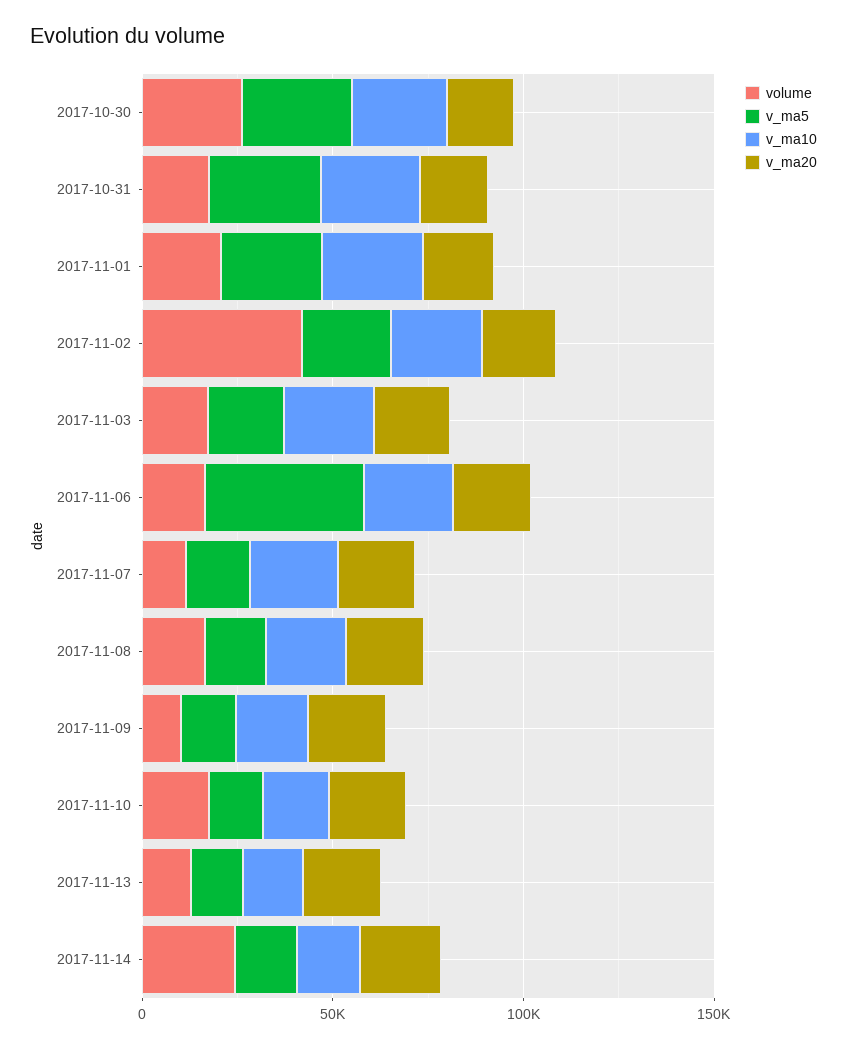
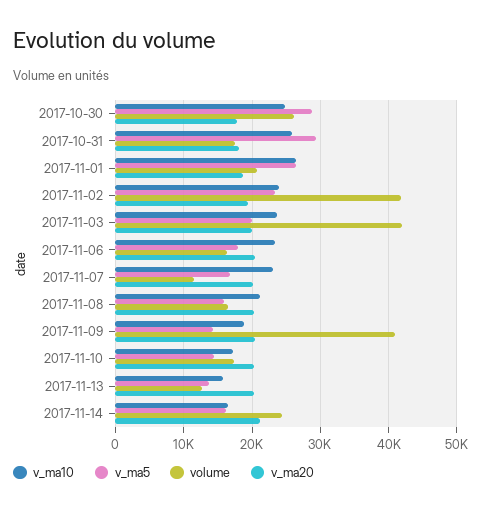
volume, 2017-11-03: 20000 -> 42000
v_ma5, 2017-11-06: 40000 -> 18000
volume, 2017-11-09: 10000 -> 41000

